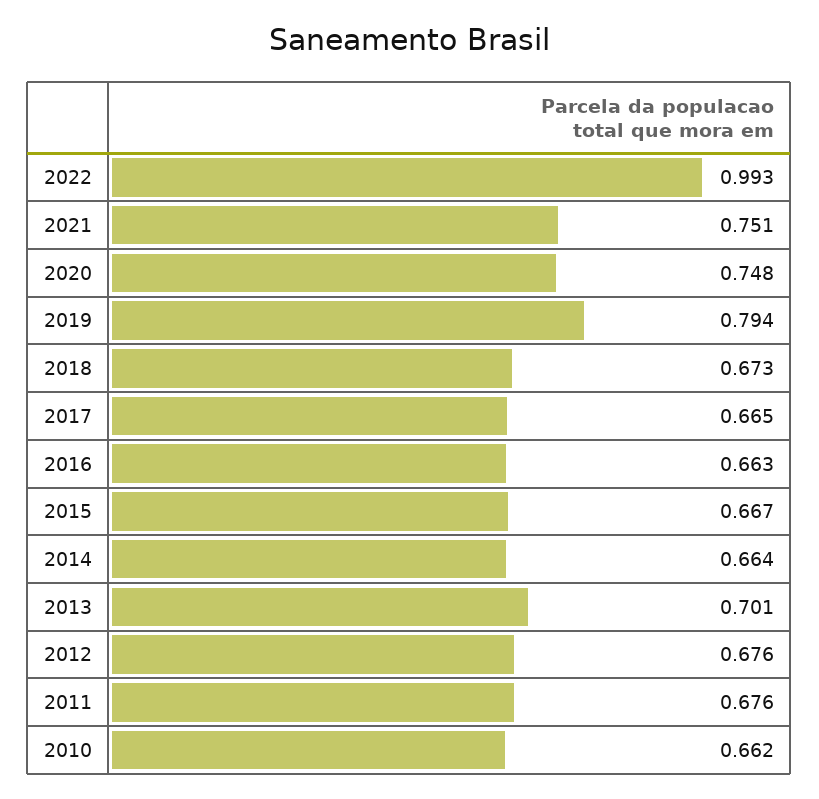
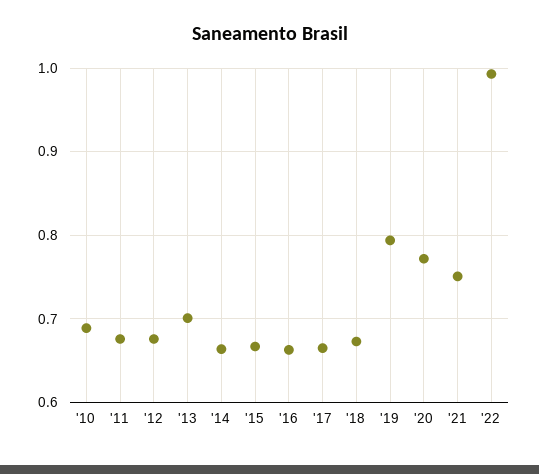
2020: 0.748 -> 0.77
2010: 0.662 -> 0.69

